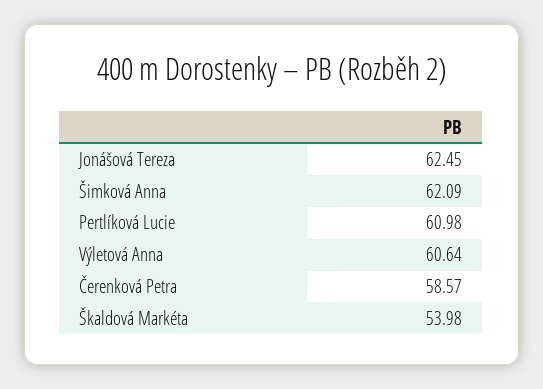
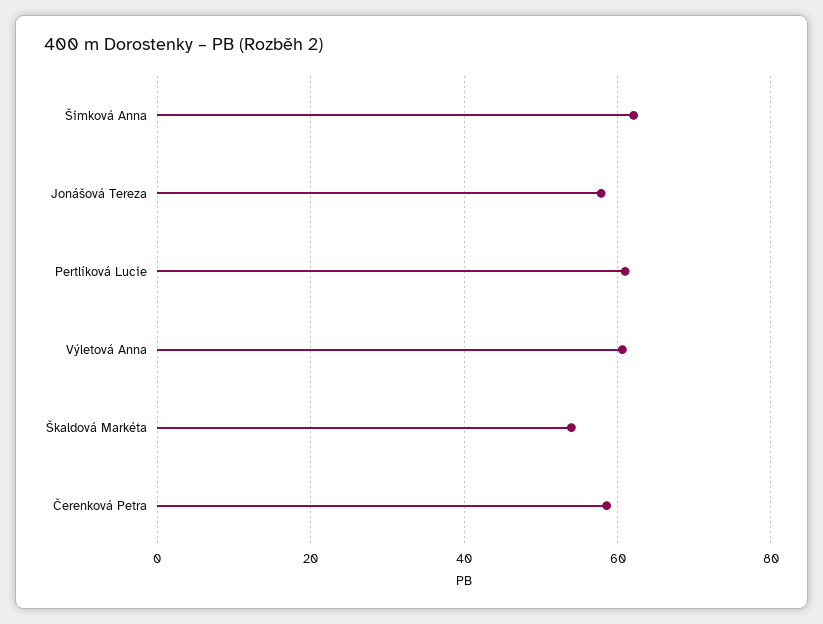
Jonášová Tereza: 62.45 -> 58

